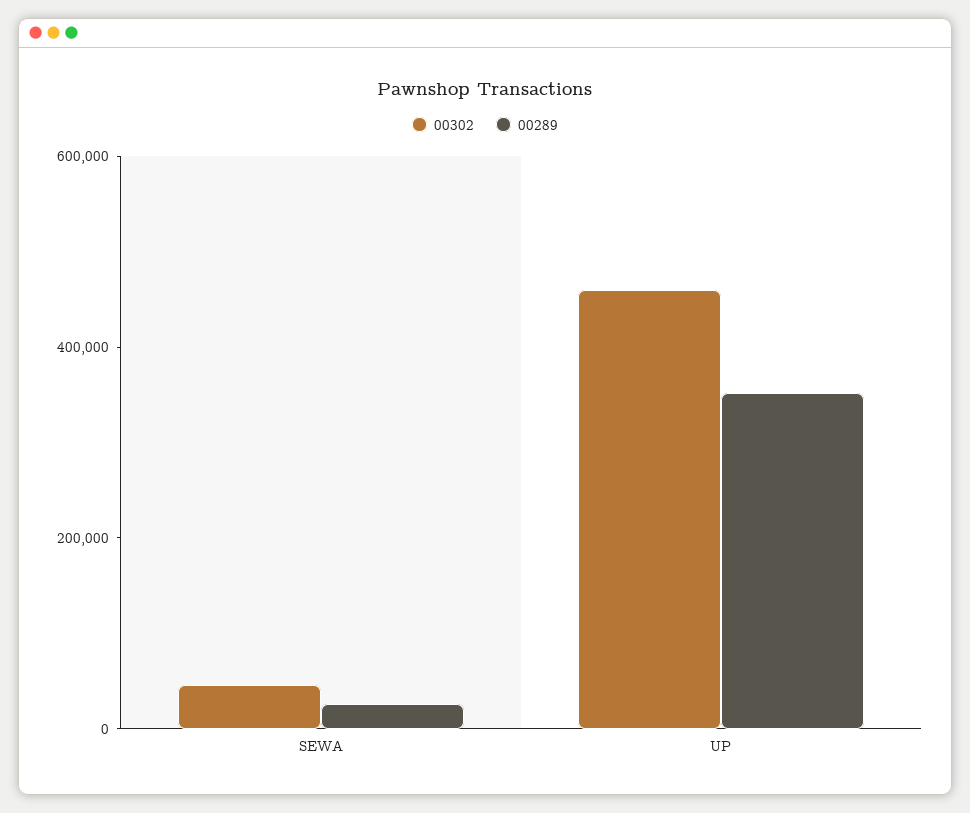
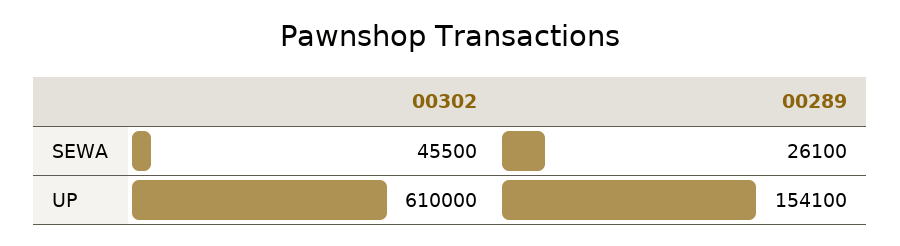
00302, UP: 450000 -> 610000
00289, UP: 350000 -> 154100

